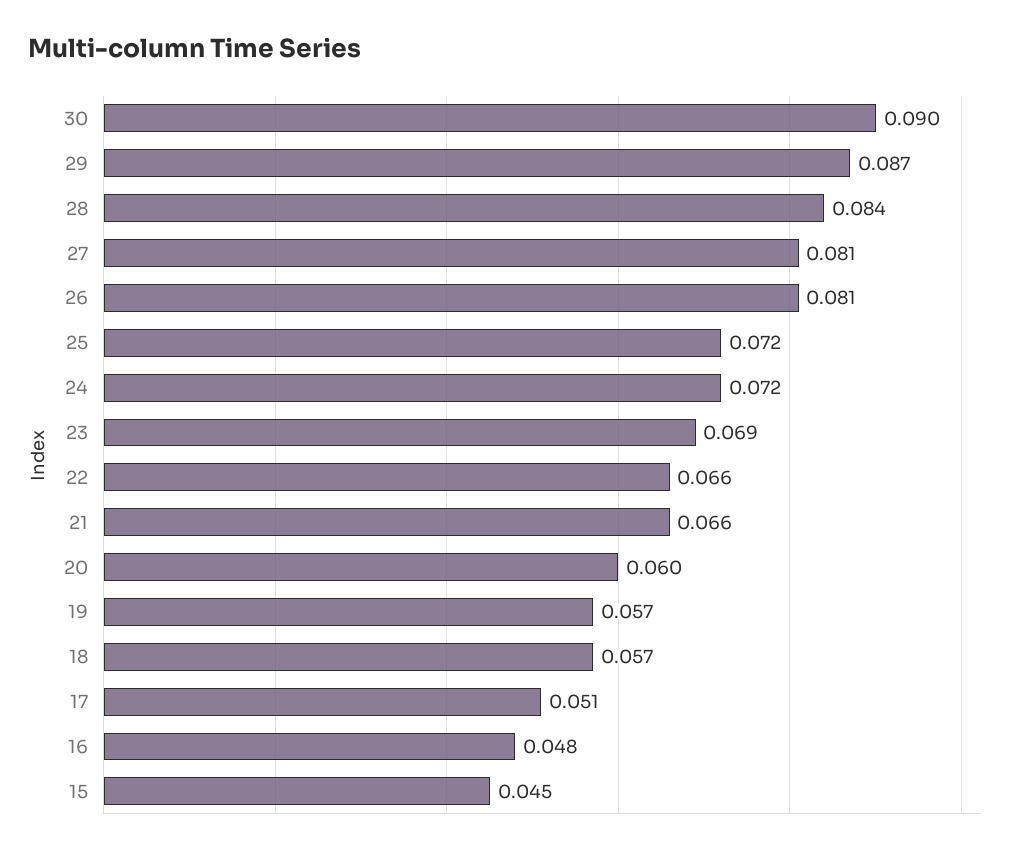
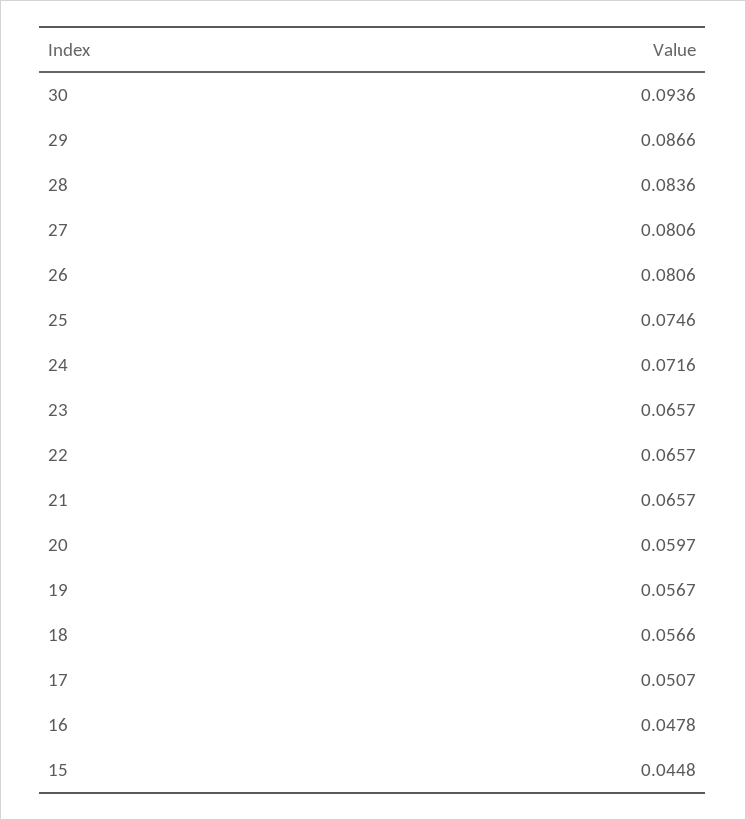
30: 0.09 -> 0.0936
25: 0.072 -> 0.0746
23: 0.069 -> 0.0657

